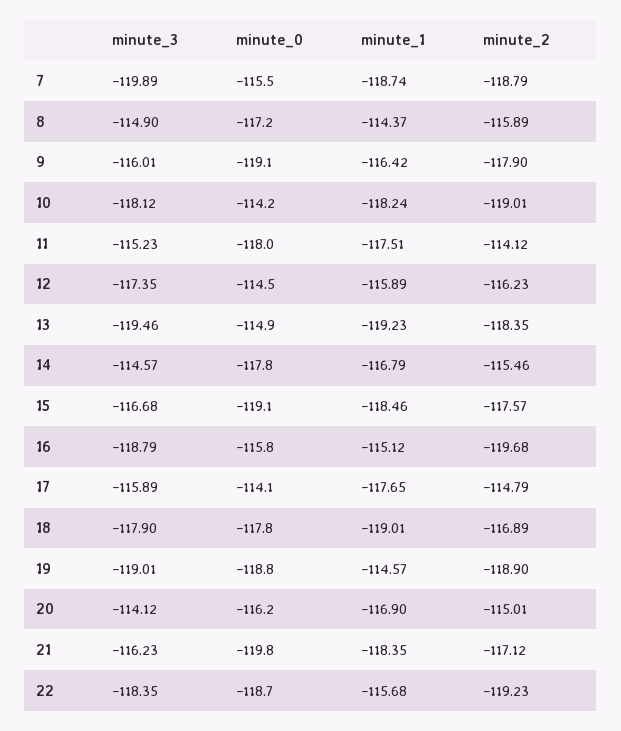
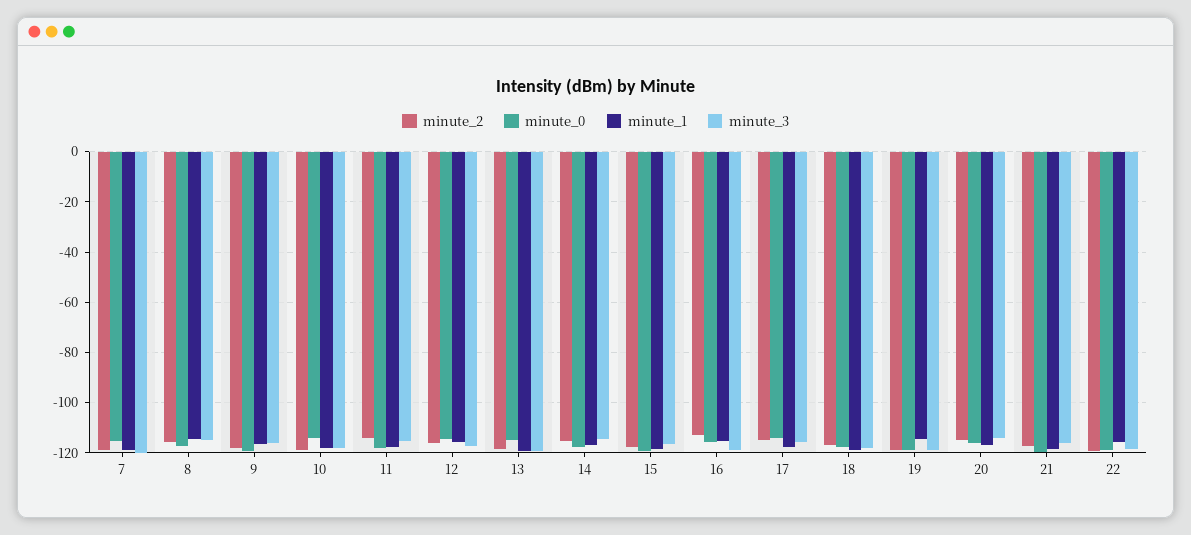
minute_2, 16: -119.68 -> -112.5

